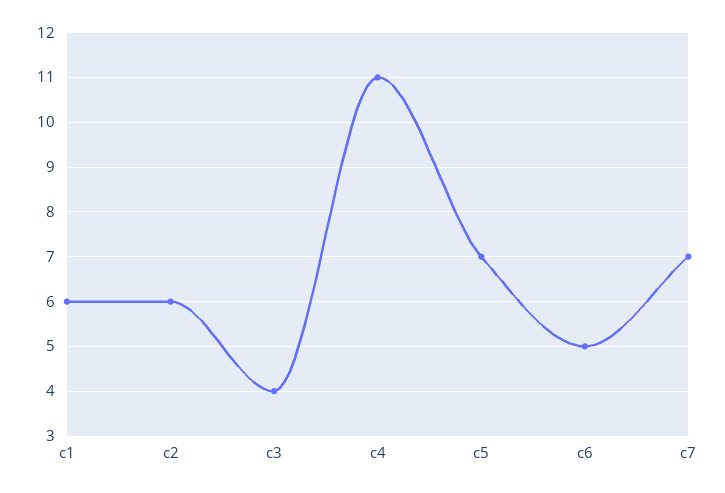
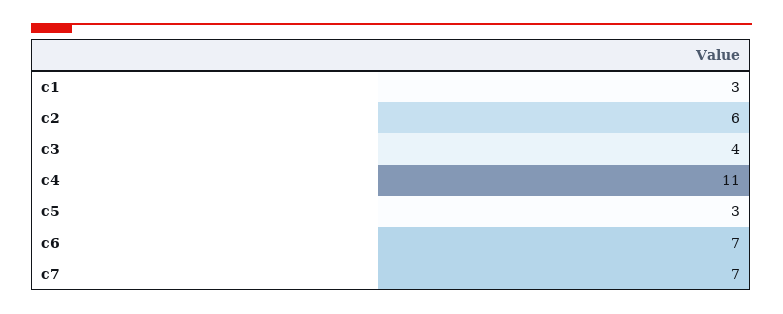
c1: 6 -> 3
c5: 7 -> 3
c6: 5 -> 7

